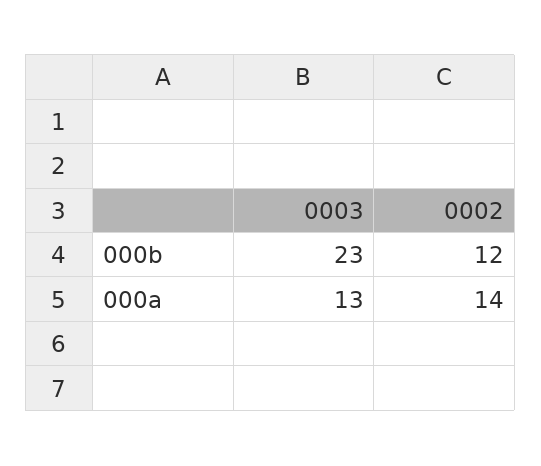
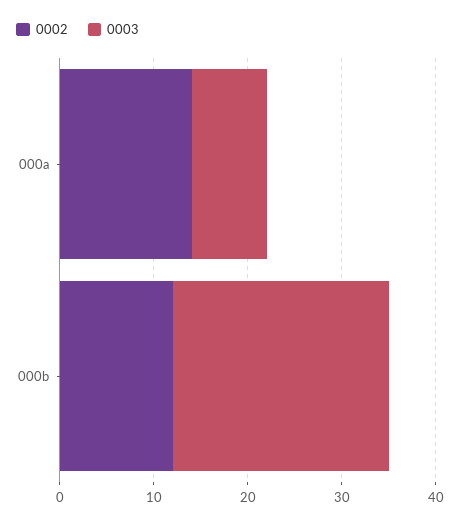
0003, 000a: 13 -> 8

